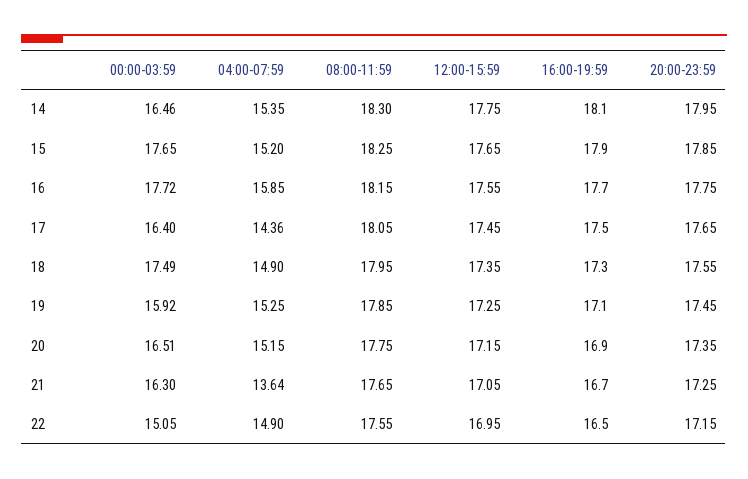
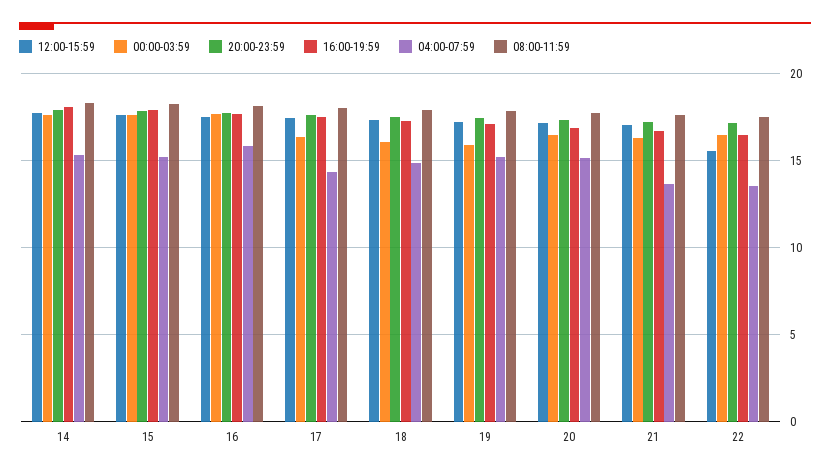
00:00-03:59, 14: 16.46 -> 17.5
00:00-03:59, 18: 17.49 -> 16
00:00-03:59, 22: 15.05 -> 16.5
04:00-07:59, 22: 14.9 -> 13.5
12:00-15:59, 22: 16.95 -> 15.5

